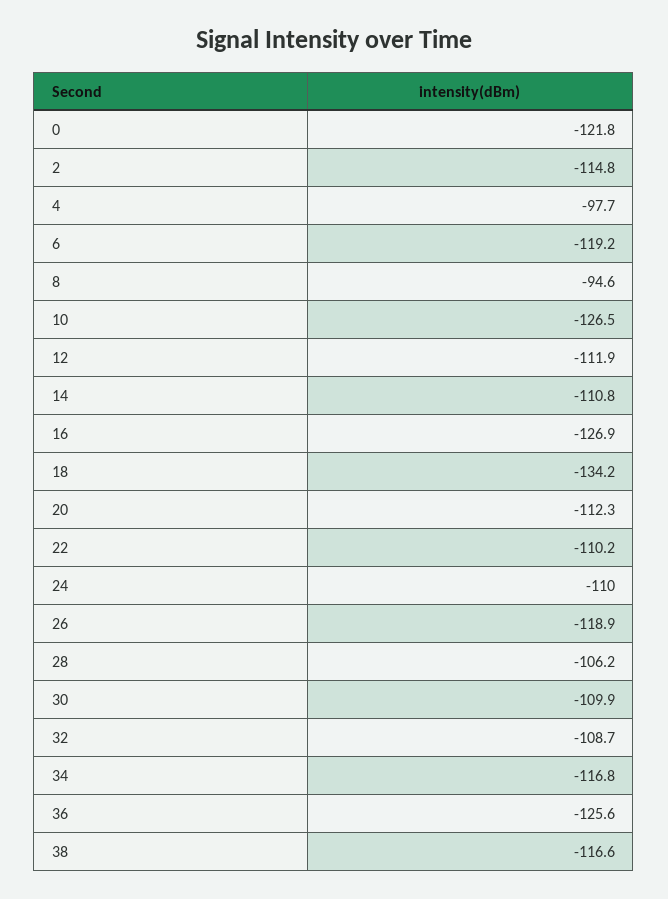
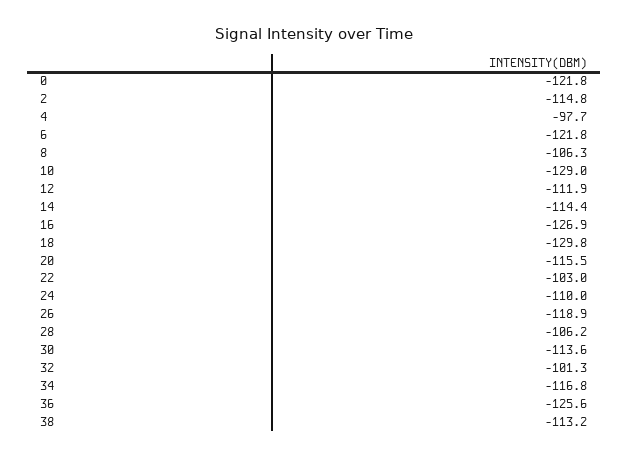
6: -119.2 -> -121.8
8: -94.6 -> -106.3
10: -126.5 -> -129
14: -110.8 -> -114.4
18: -134.2 -> -129.8
20: -112.3 -> -115.5
22: -110.2 -> -103
30: -109.9 -> -113.6
32: -108.7 -> -101.3
38: -116.6 -> -113.2

